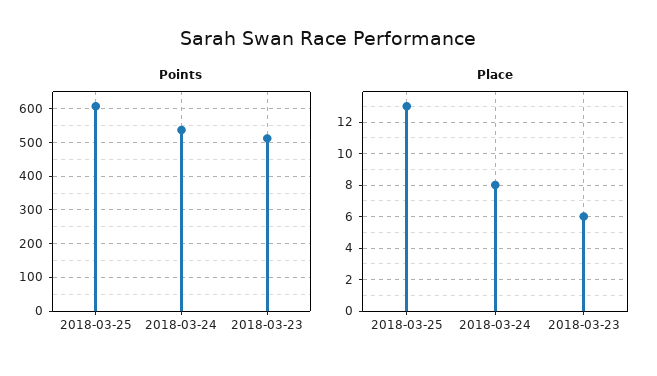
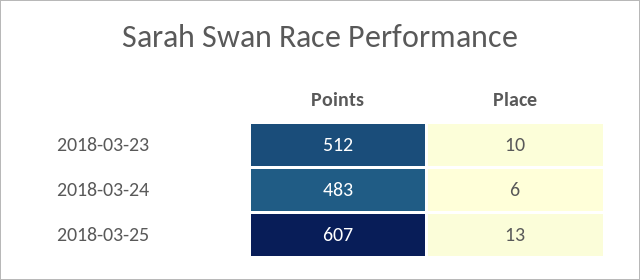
Points, 2018-03-24: 540 -> 483
Place, 2018-03-24: 8 -> 6
Place, 2018-03-23: 6 -> 10

